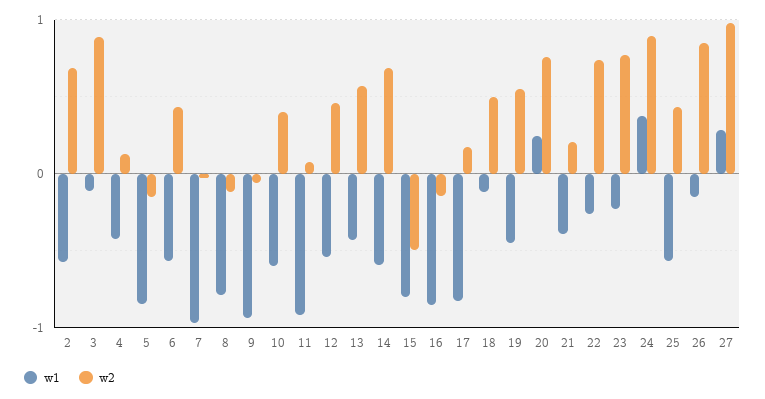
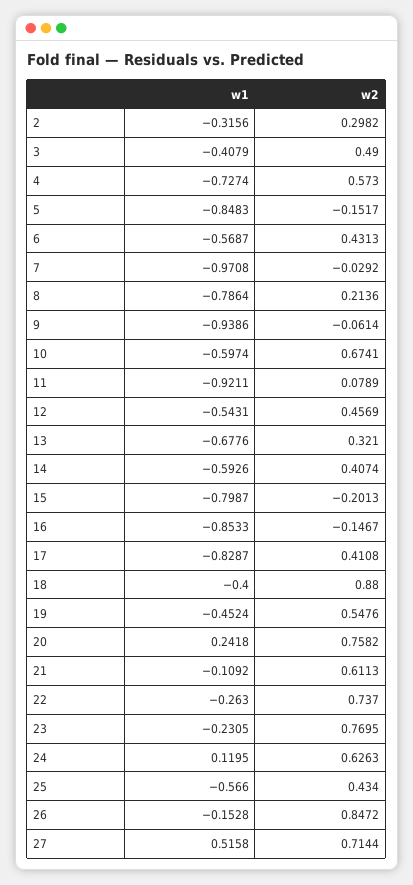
w1, 2: -0.6 -> -0.3156
w2, 2: 0.7 -> 0.2982
w1, 3: -0.1 -> -0.4079
w2, 3: 0.9 -> 0.49
w1, 4: -0.4 -> -0.7274
w2, 4: 0.1 -> 0.573
w2, 8: -0.1 -> 0.2136
w2, 10: 0.4 -> 0.6741
w1, 13: -0.4 -> -0.6776
w2, 13: 0.6 -> 0.321
w2, 14: 0.7 -> 0.4074
w2, 15: -0.5 -> -0.2013
w2, 17: 0.2 -> 0.4108
w1, 18: -0.1 -> -0.4
w2, 18: 0.5 -> 0.88
w1, 21: -0.4 -> -0.1092
w2, 21: 0.2 -> 0.6113
w1, 24: 0.4 -> 0.1195
w2, 24: 0.9 -> 0.6263
w1, 27: 0.3 -> 0.5158
w2, 27: 1 -> 0.7144

